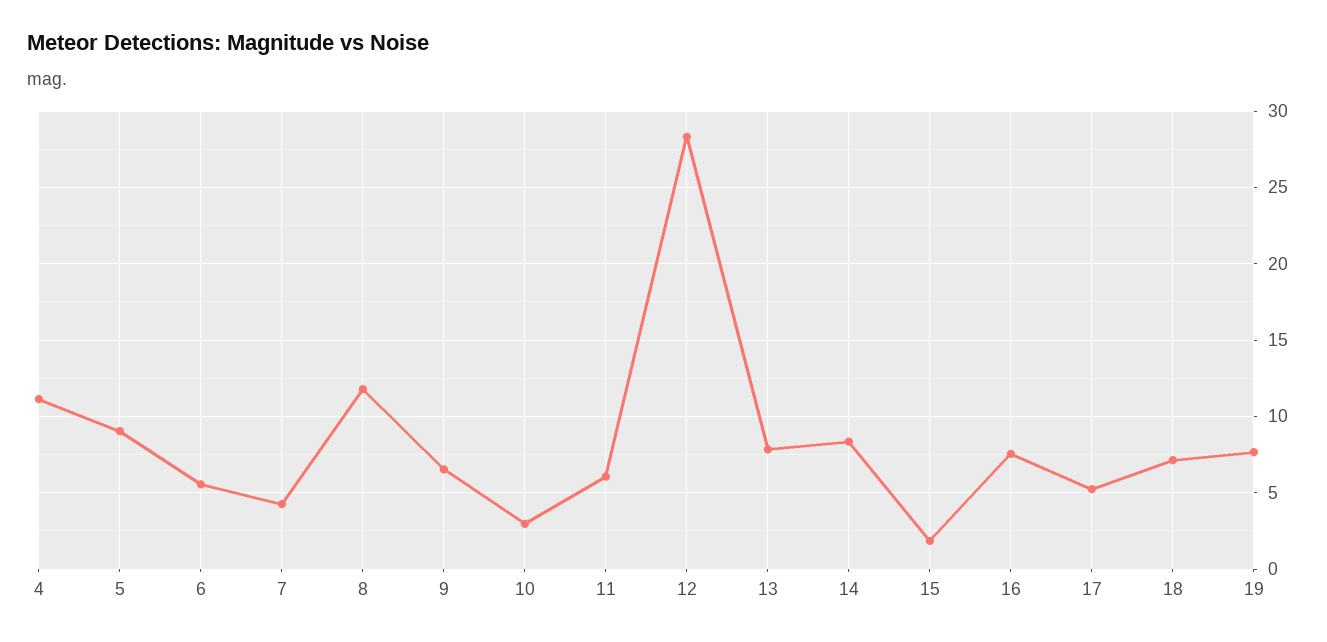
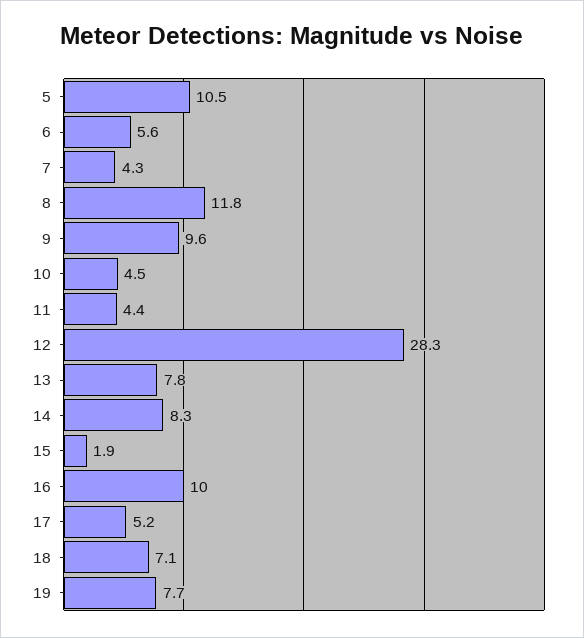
4: 11 -> none
5: 9 -> 10.5
9: 6.5 -> 9.6
10: 3 -> 4.5
11: 6 -> 4.4
16: 7.5 -> 10

